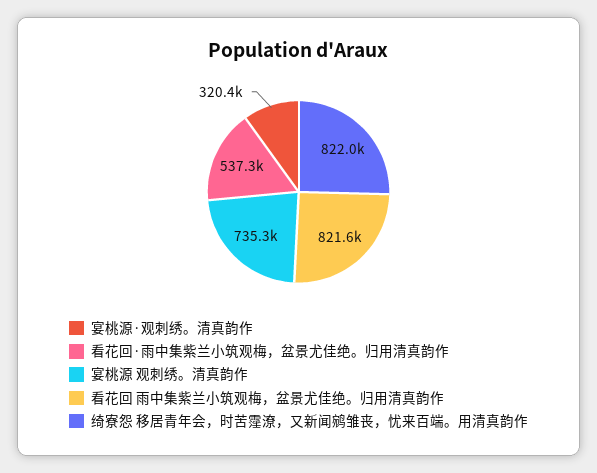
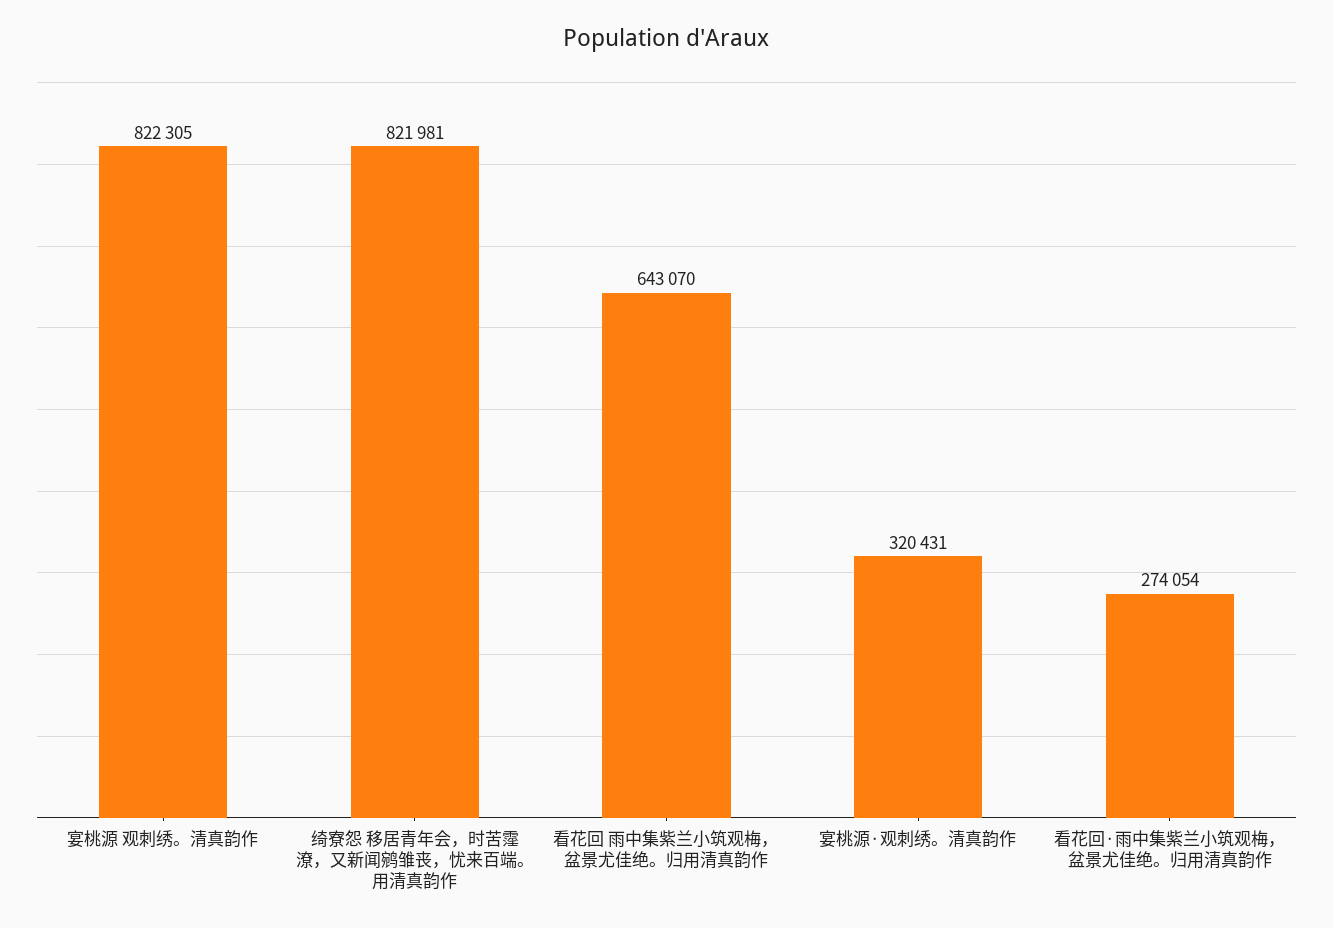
看花回·雨中集紫兰小筑观梅，盆景尤佳绝。归用清真韵作: 537300 -> 274054
宴桃源 观刺绣。清真韵作: 735300 -> 822305
看花回 雨中集紫兰小筑观梅，盆景尤佳绝。归用清真韵作: 821600 -> 643070

